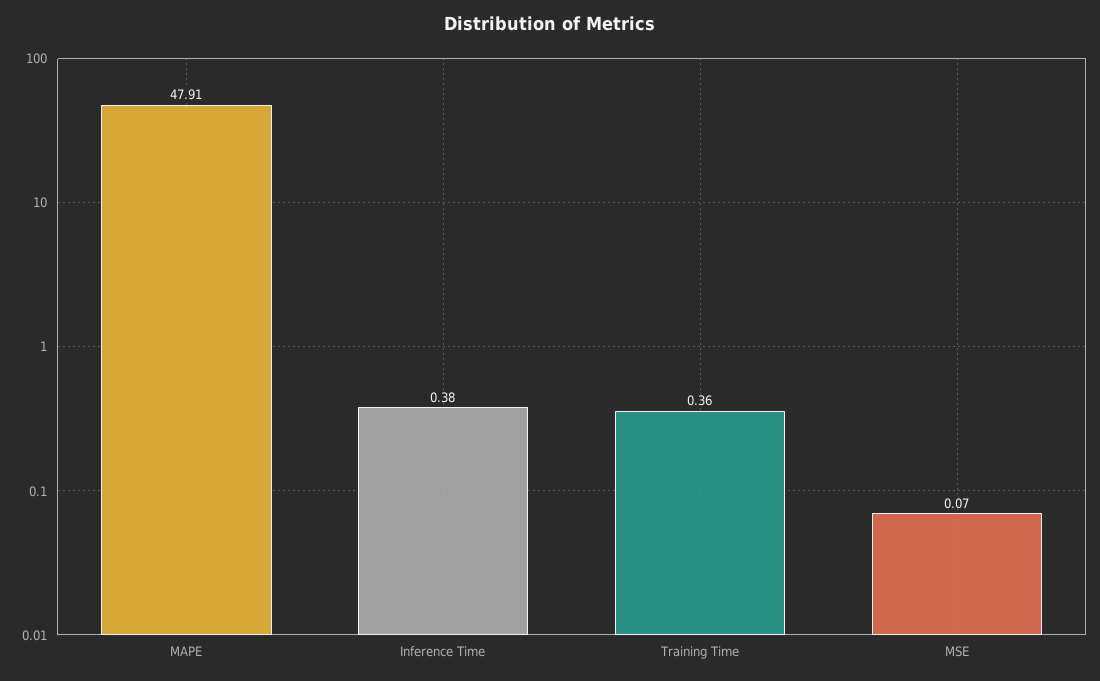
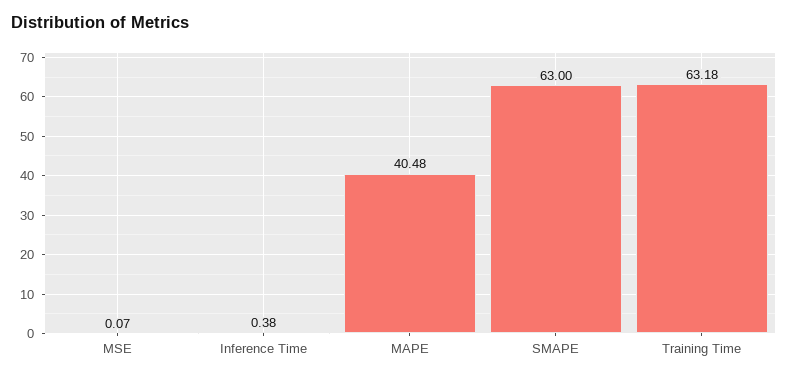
MAPE: 47.91 -> 40.48
Training Time: 0.36 -> 63.18
SMAPE: none -> 63

